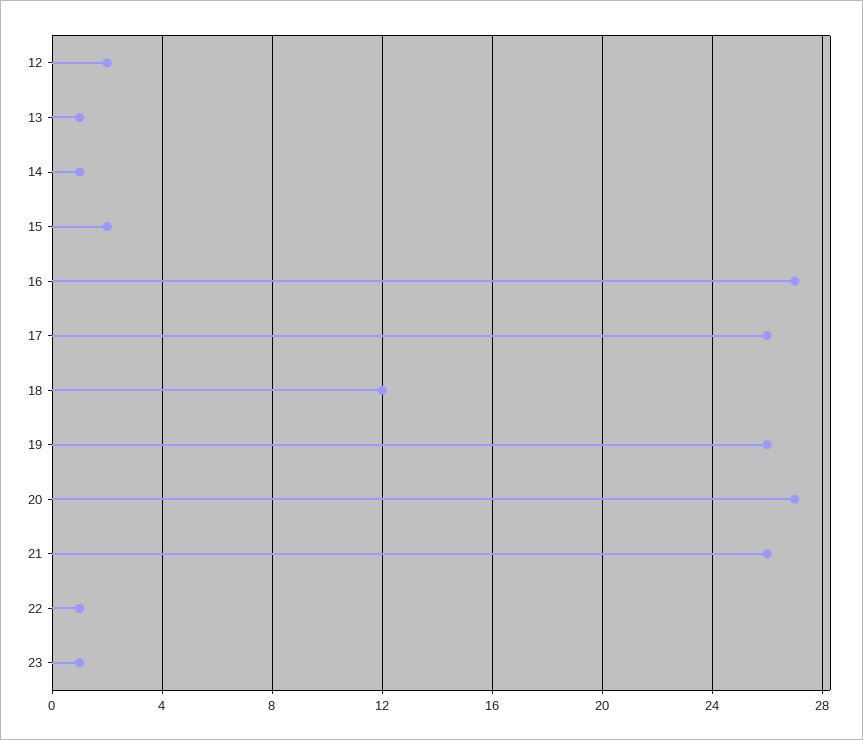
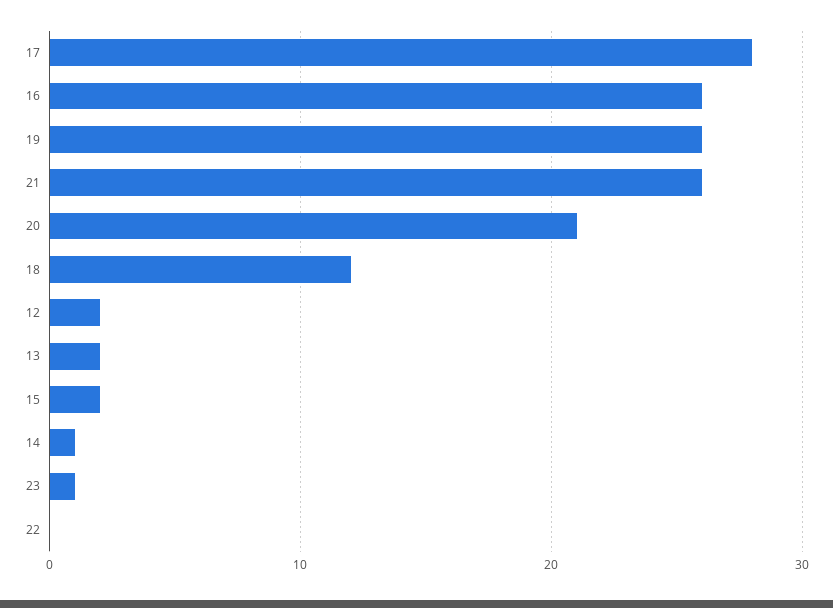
13: 1 -> 2
16: 27 -> 26
17: 26 -> 28
20: 27 -> 21
22: 1 -> 0

